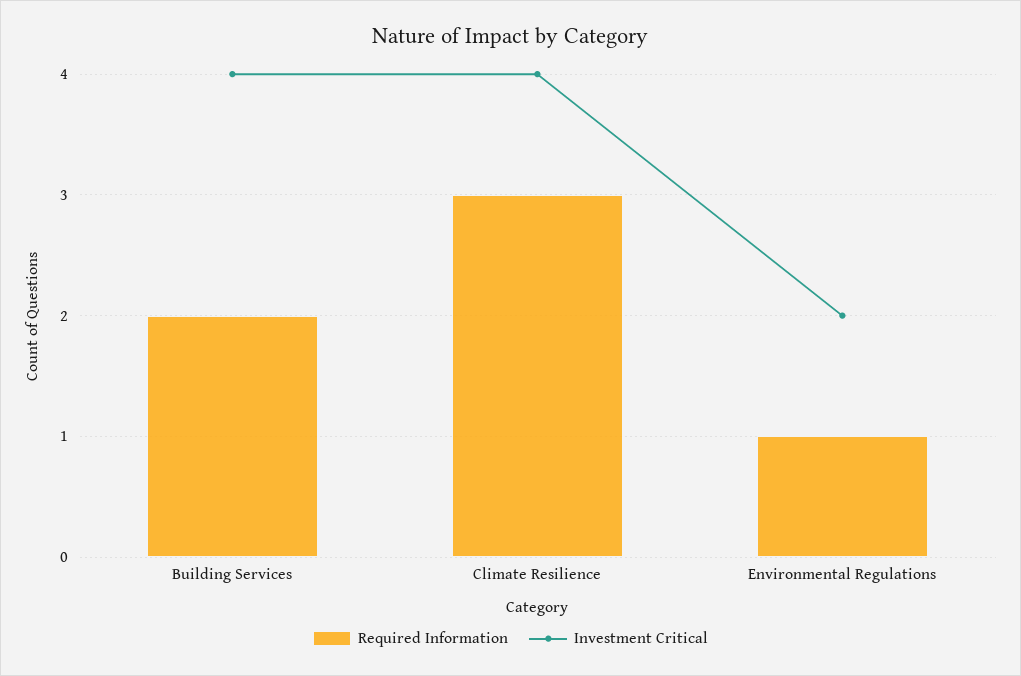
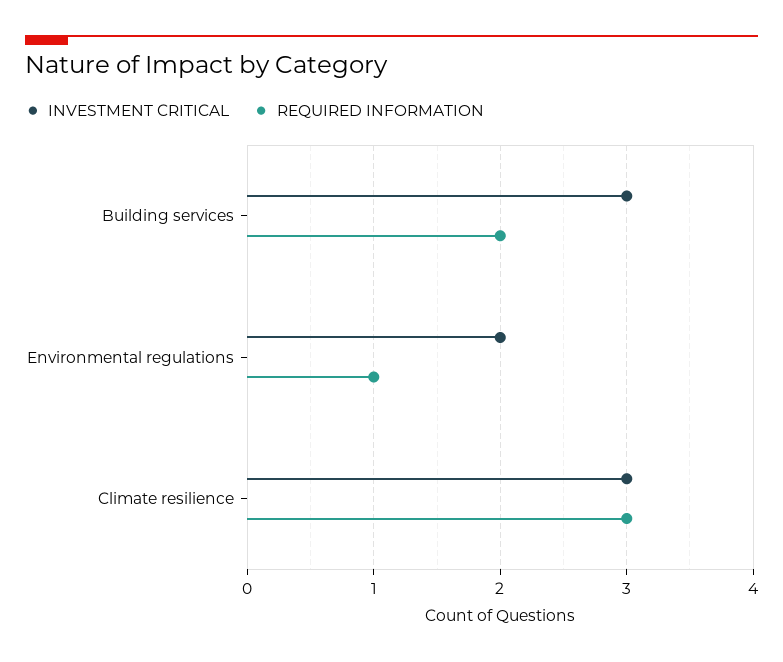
Investment Critical, Building Services: 4 -> 3
Investment Critical, Climate Resilience: 4 -> 3

